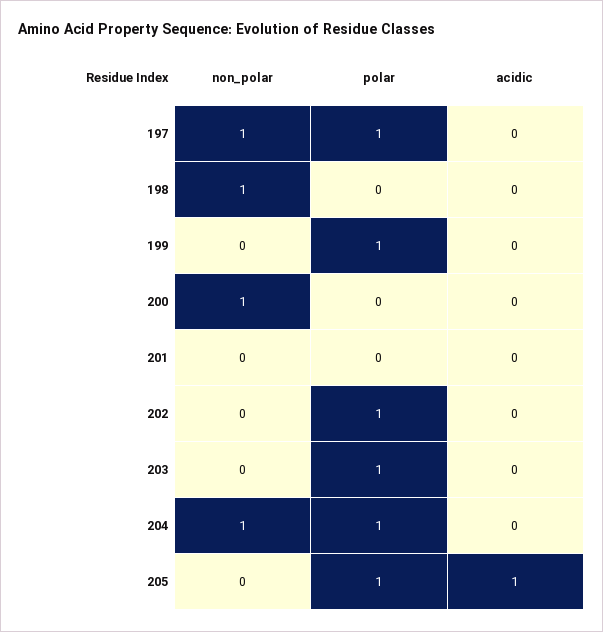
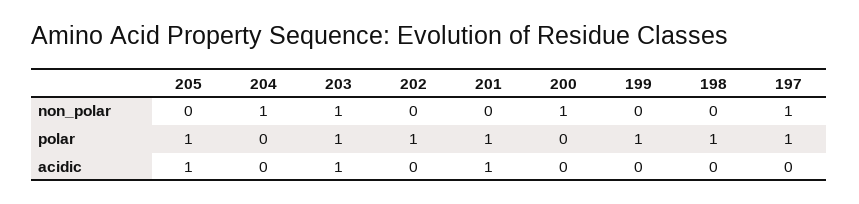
non_polar, 198: 1 -> 0
polar, 198: 0 -> 1
polar, 201: 0 -> 1
acidic, 201: 0 -> 1
non_polar, 203: 0 -> 1
acidic, 203: 0 -> 1
polar, 204: 1 -> 0

